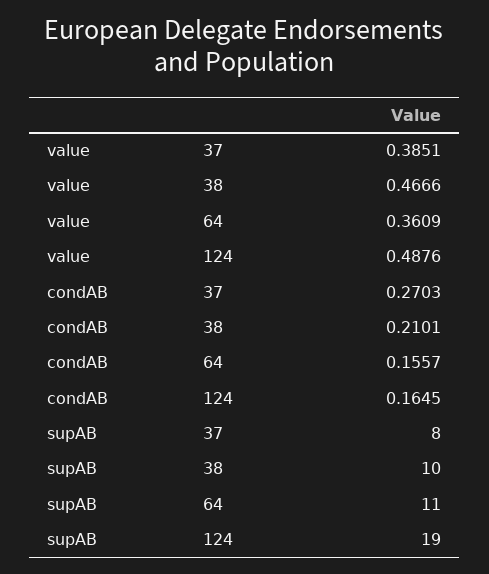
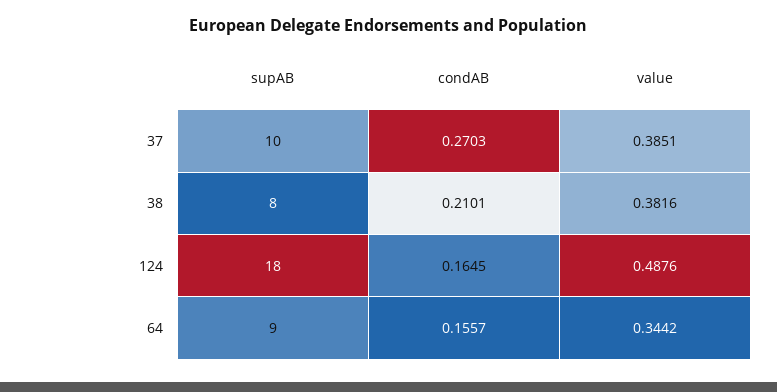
value, 38: 0.4666 -> 0.3816
value, 64: 0.3609 -> 0.3442
supAB, 37: 8 -> 10
supAB, 38: 10 -> 8
supAB, 64: 11 -> 9
supAB, 124: 19 -> 18

